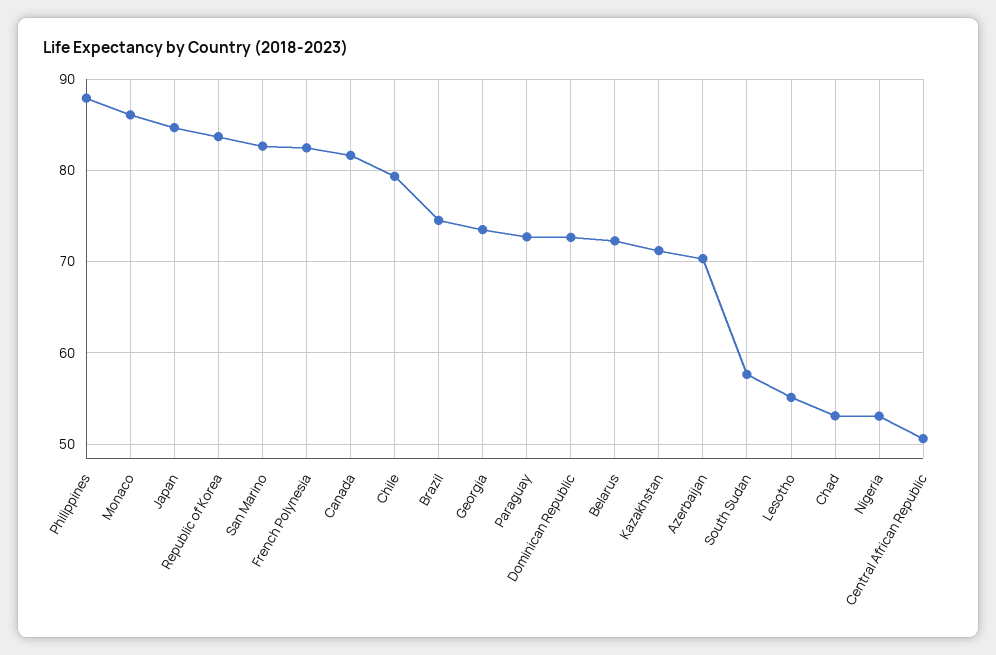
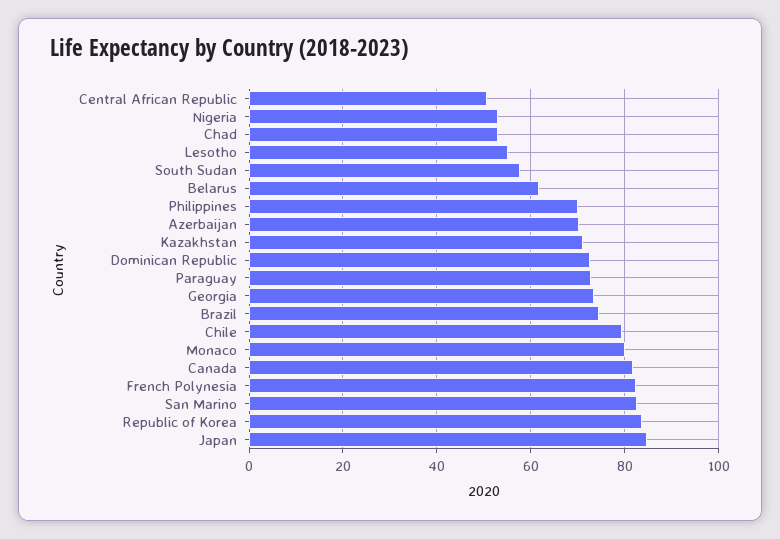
Philippines: 88 -> 70
Monaco: 86 -> 80
Belarus: 72 -> 62

